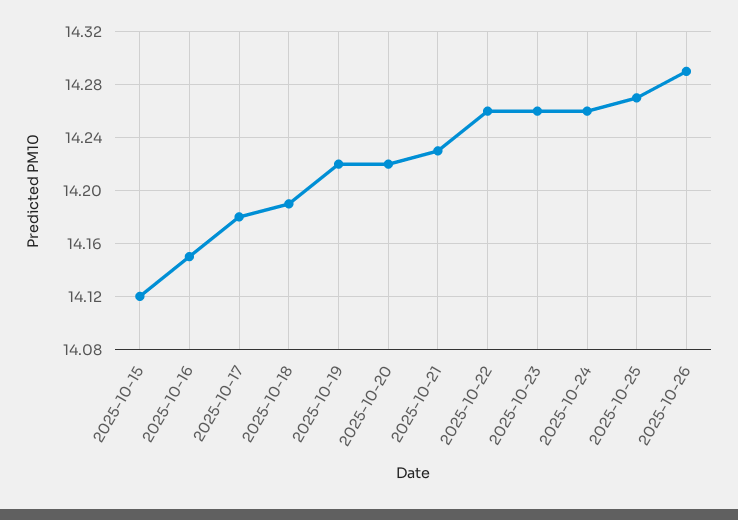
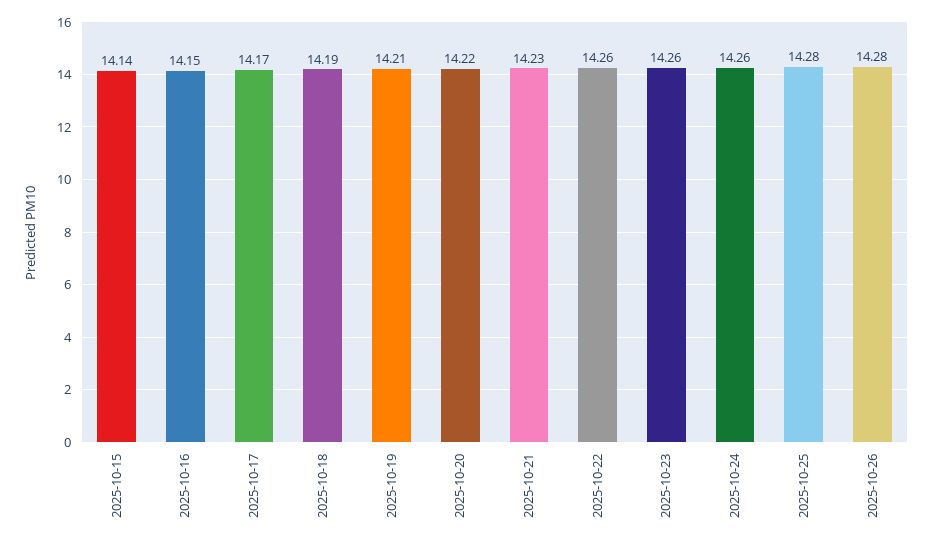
2025-10-15: 14.12 -> 14.14
2025-10-17: 14.18 -> 14.17
2025-10-19: 14.22 -> 14.21
2025-10-25: 14.27 -> 14.28
2025-10-26: 14.29 -> 14.28

